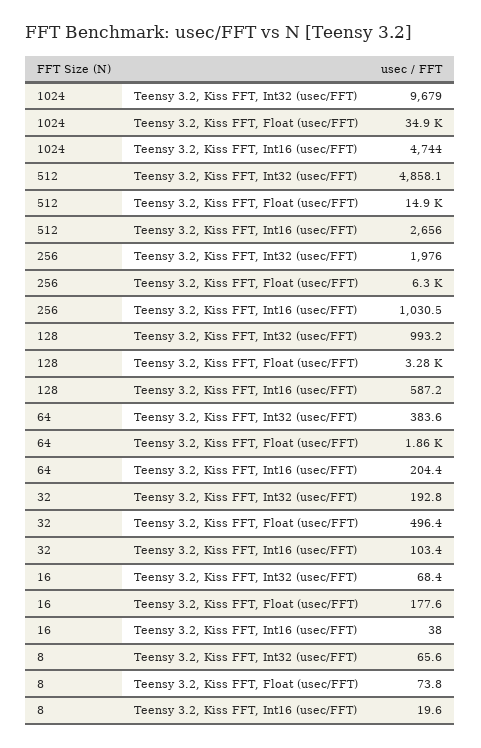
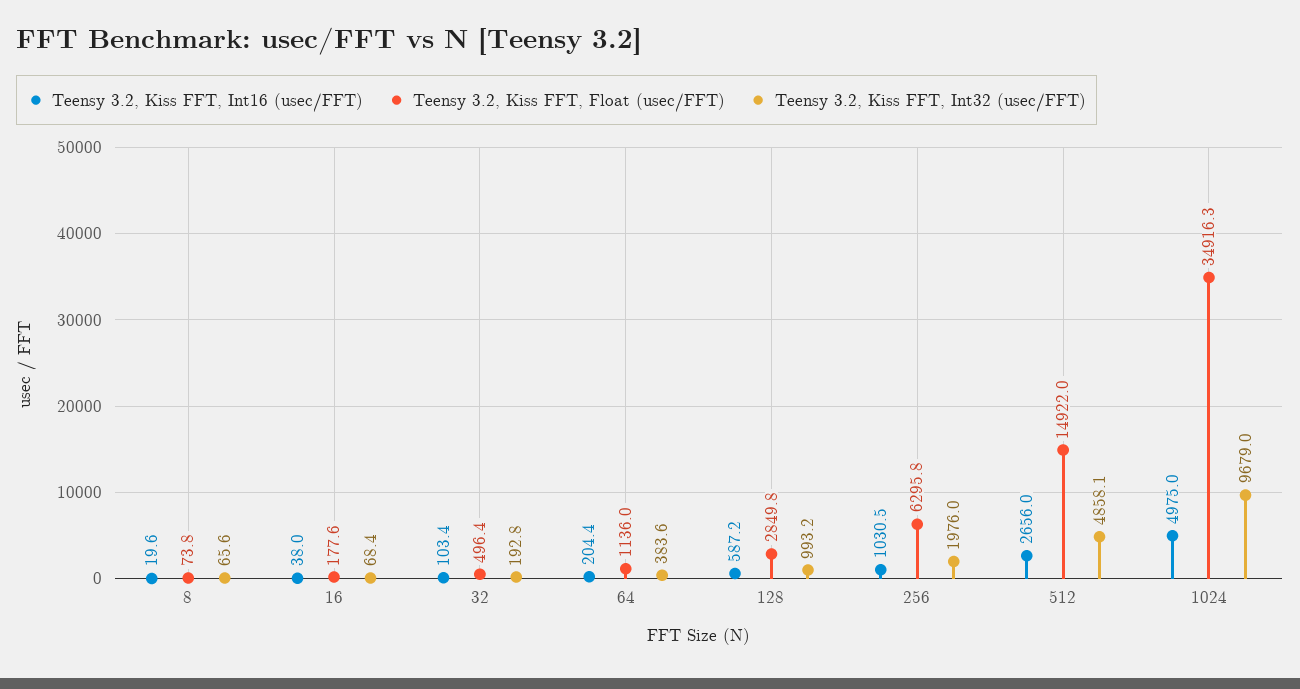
Teensy 3.2, Kiss FFT, Int16 (usec/FFT), 1024: 4744 -> 4975
Teensy 3.2, Kiss FFT, Float (usec/FFT), 128: 3280 -> 2849.8
Teensy 3.2, Kiss FFT, Float (usec/FFT), 64: 1860 -> 1136

